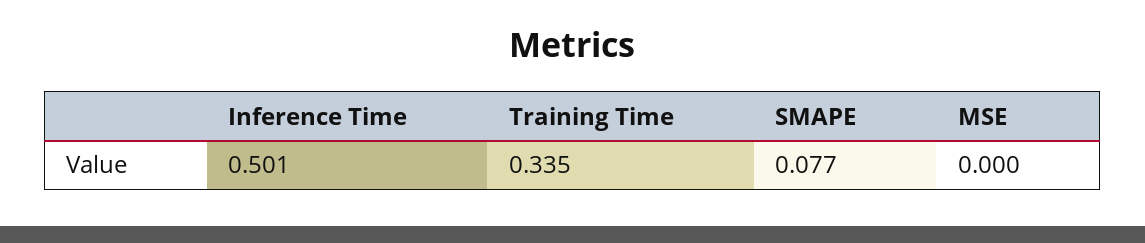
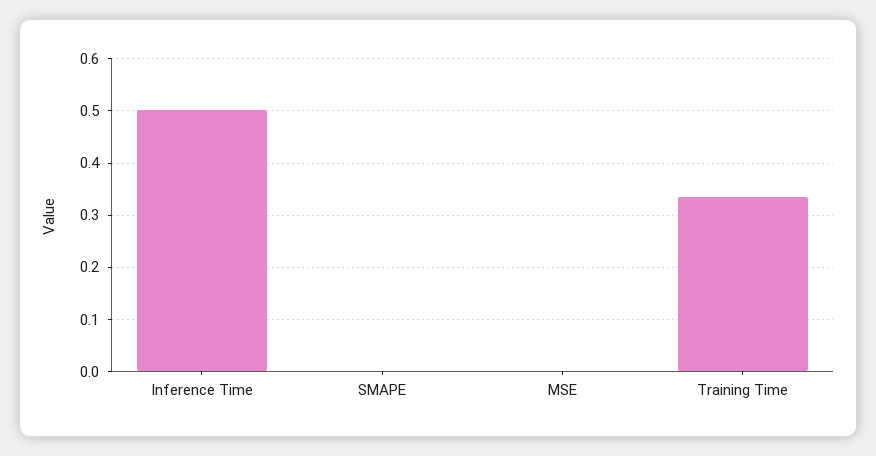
SMAPE: 0.077 -> 0

